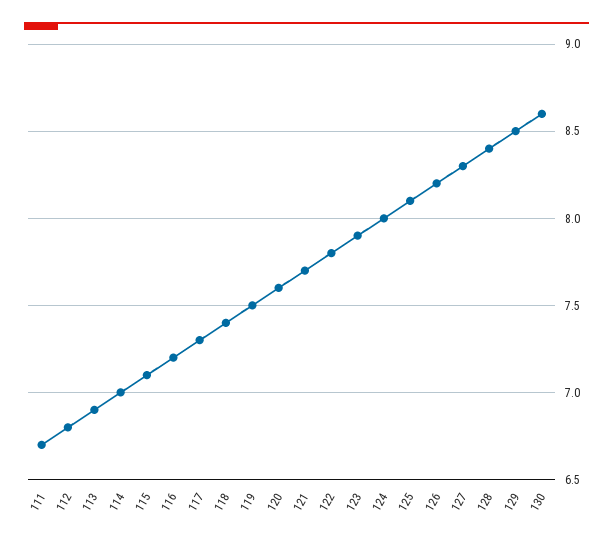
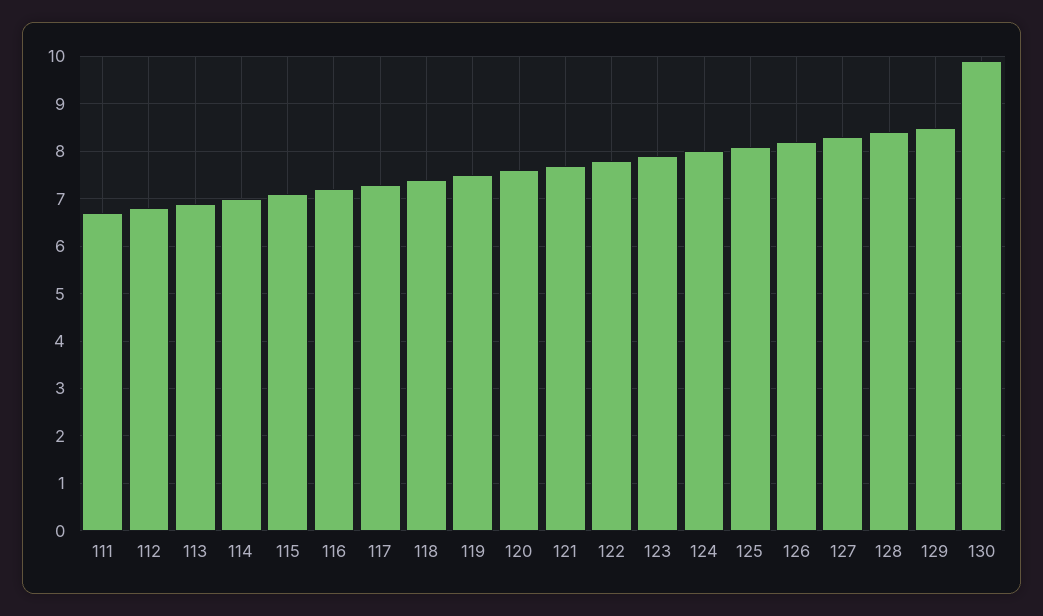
130: 8.6 -> 10

